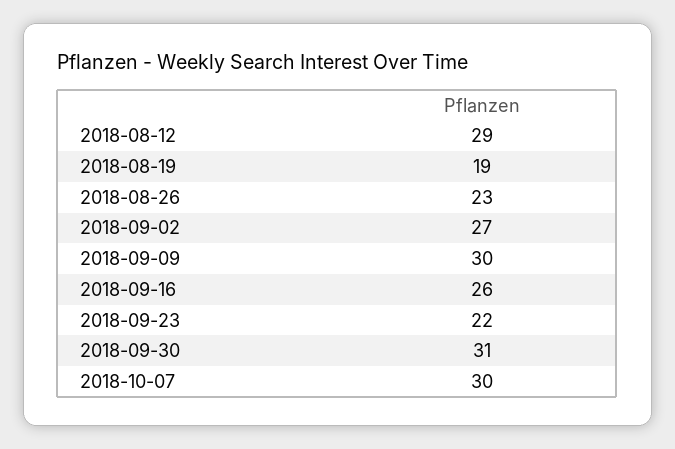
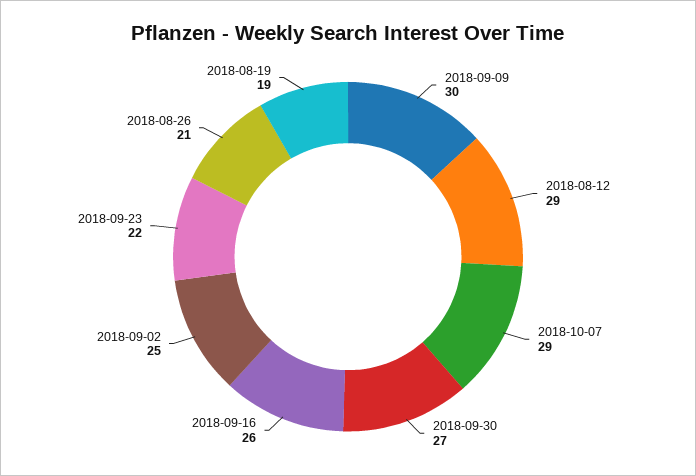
2018-08-26: 23 -> 21
2018-09-02: 27 -> 25
2018-09-30: 31 -> 27
2018-10-07: 30 -> 29

